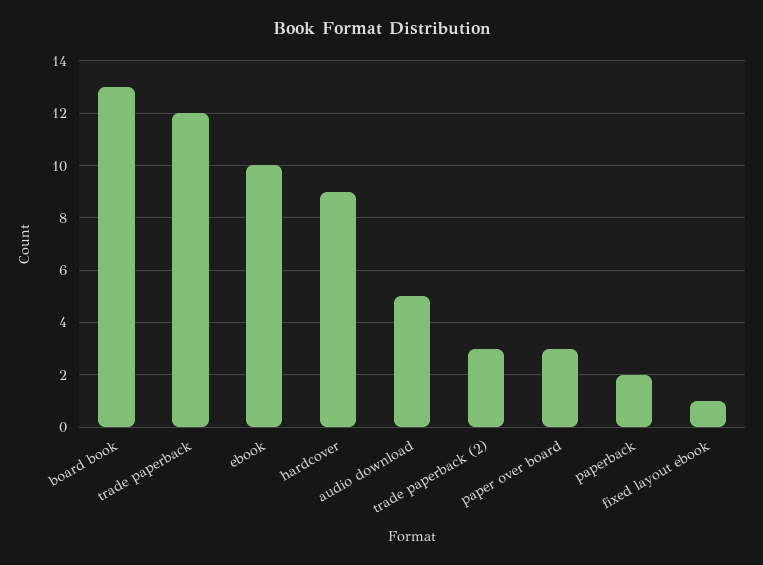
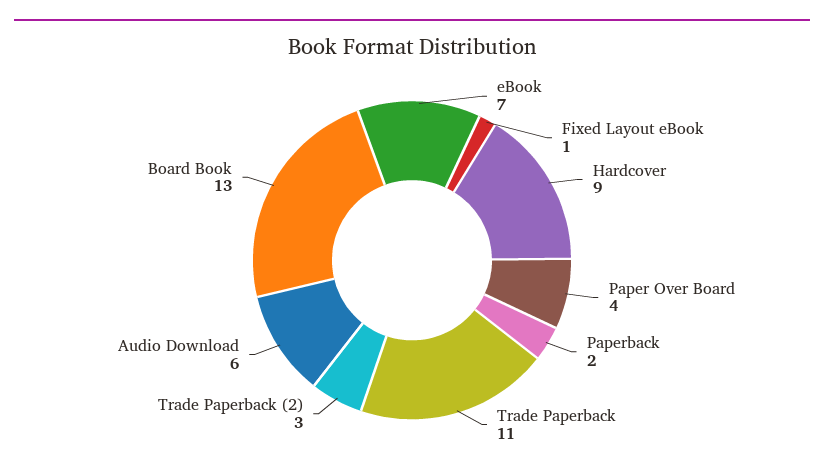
trade paperback: 12 -> 11
ebook: 10 -> 7
audio download: 5 -> 6
paper over board: 3 -> 4

